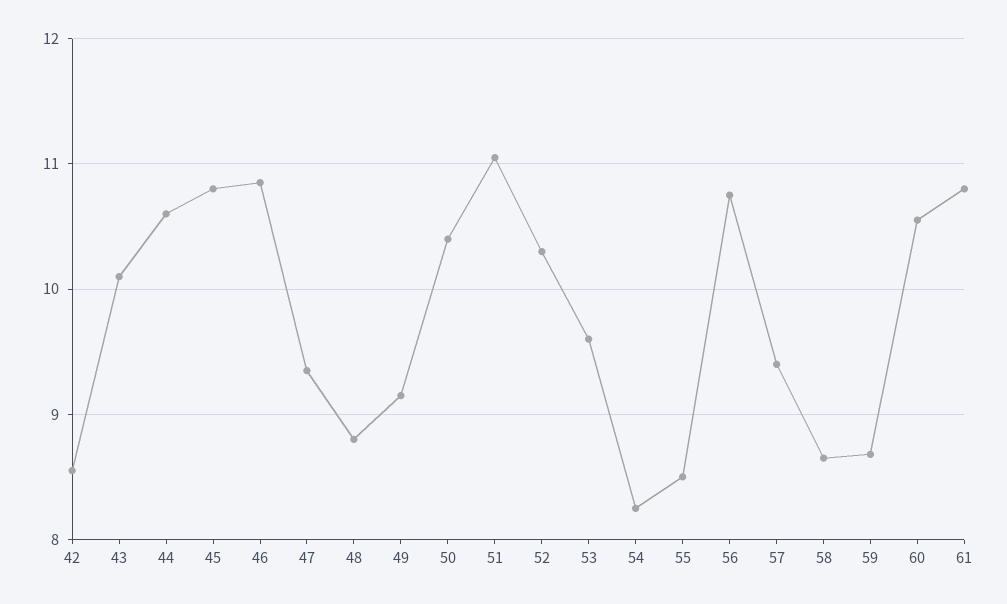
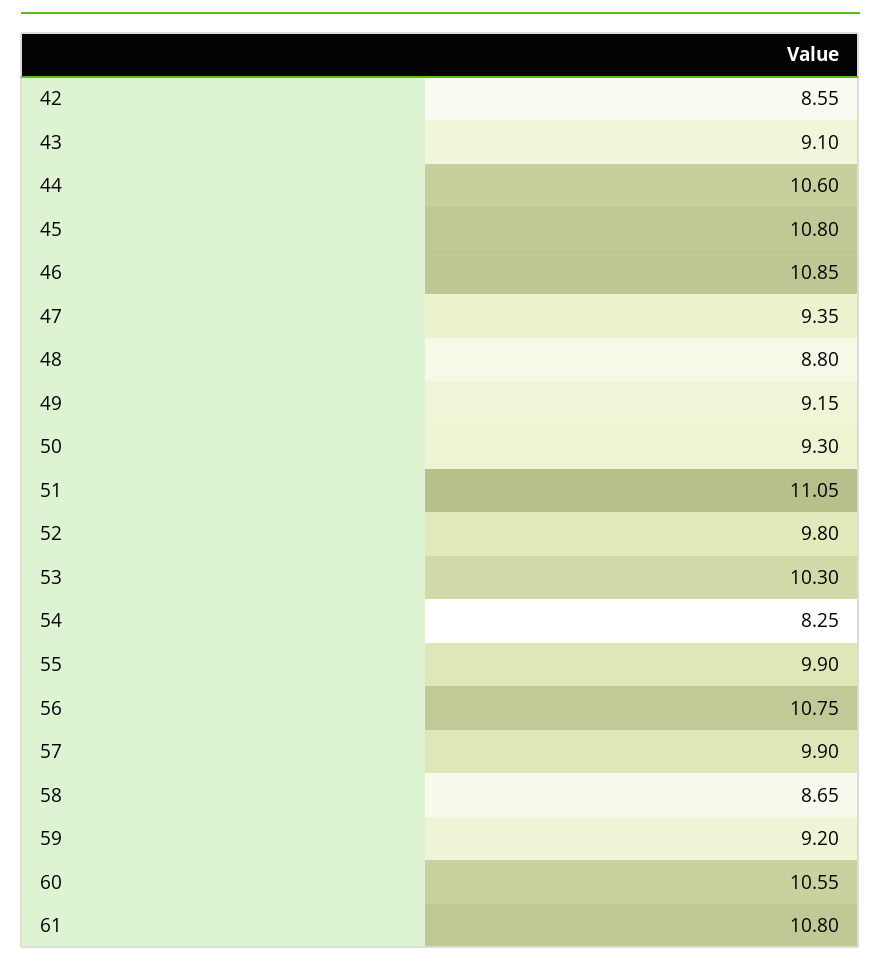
43: 10.1 -> 9.1
50: 10.4 -> 9.3
52: 10.3 -> 9.8
53: 9.6 -> 10.3
55: 8.5 -> 9.9
57: 9.4 -> 9.9
59: 8.7 -> 9.2

